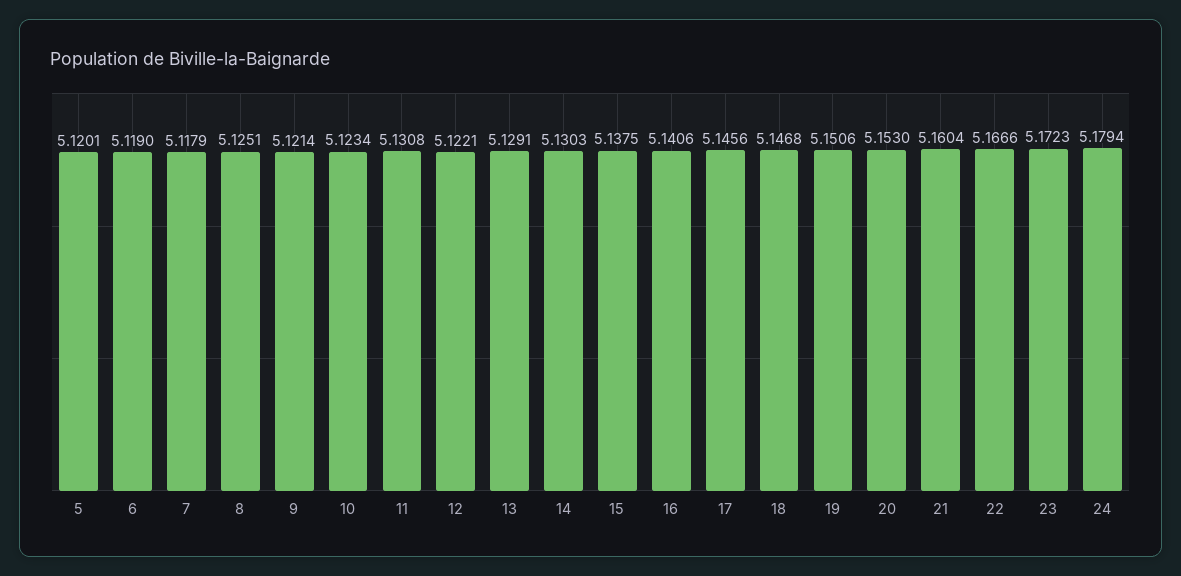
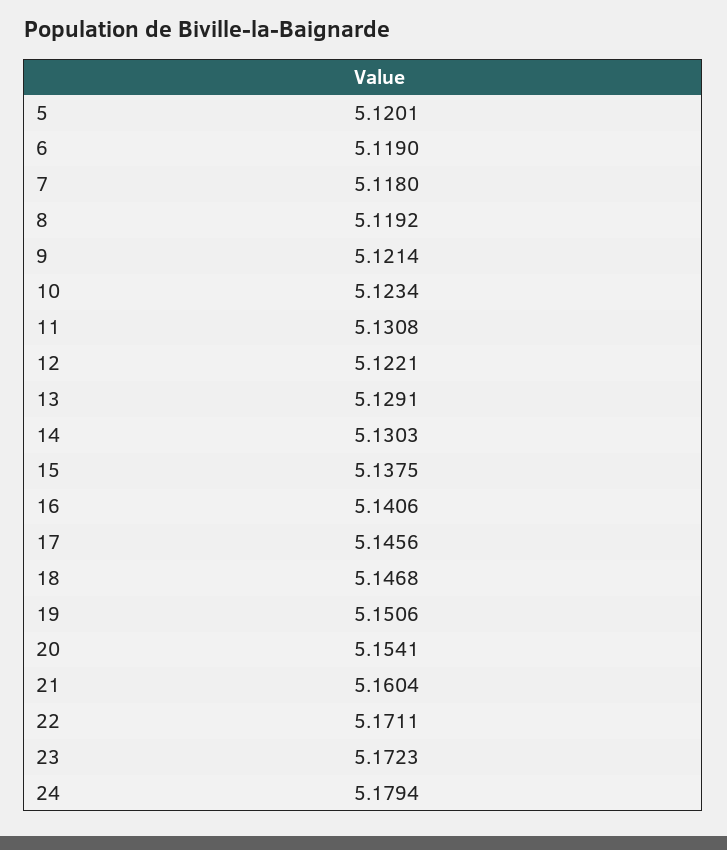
7: 5.1179 -> 5.118
8: 5.1251 -> 5.1192
20: 5.153 -> 5.1541
22: 5.1666 -> 5.1711

